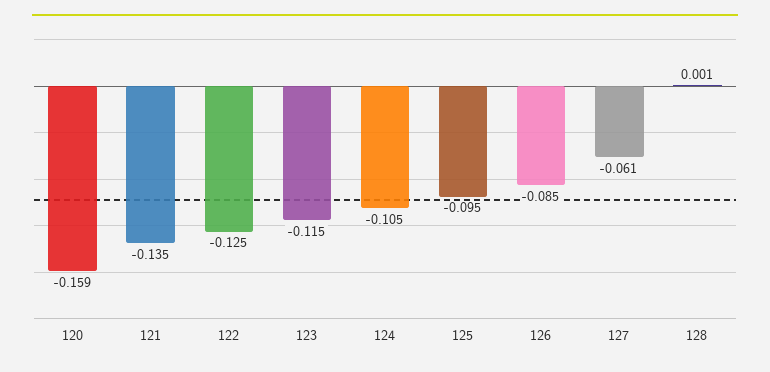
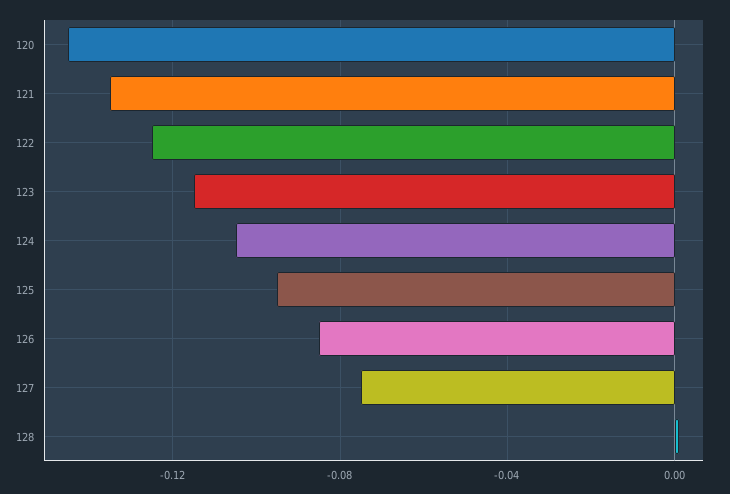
120: -0.159 -> -0.145
127: -0.061 -> -0.075

